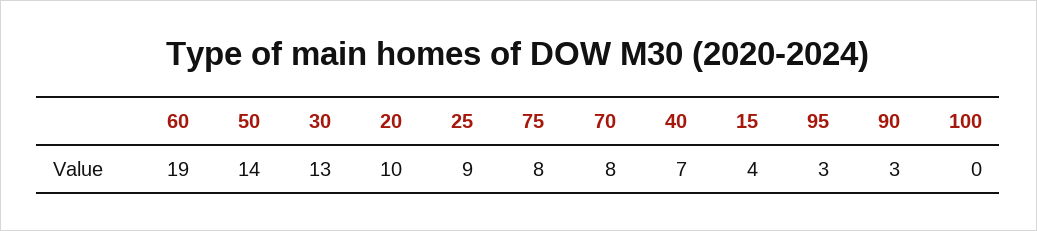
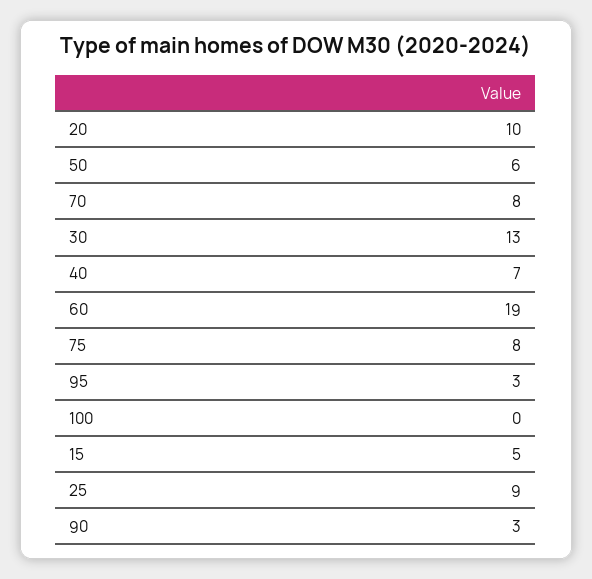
50: 14 -> 6
15: 4 -> 5

